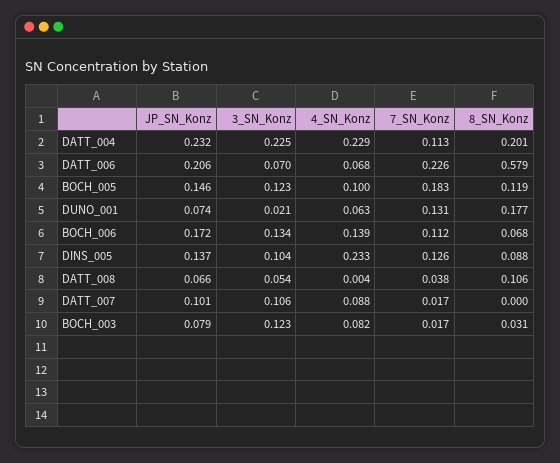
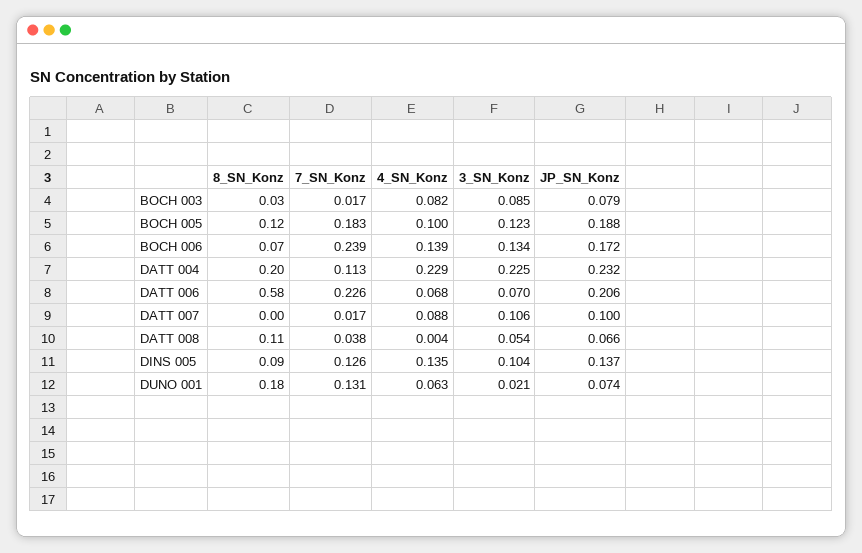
JP_SN_Konz, BOCH_005: 0.146 -> 0.188
7_SN_Konz, BOCH_006: 0.112 -> 0.239
4_SN_Konz, DINS_005: 0.233 -> 0.135
JP_SN_Konz, DATT_007: 0.101 -> 0.1
3_SN_Konz, BOCH_003: 0.123 -> 0.085

